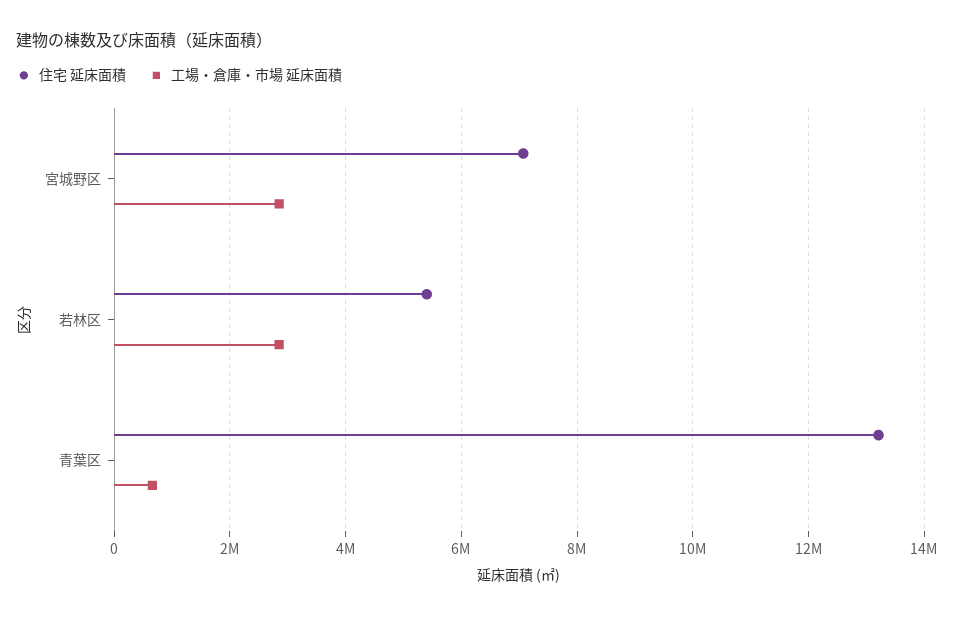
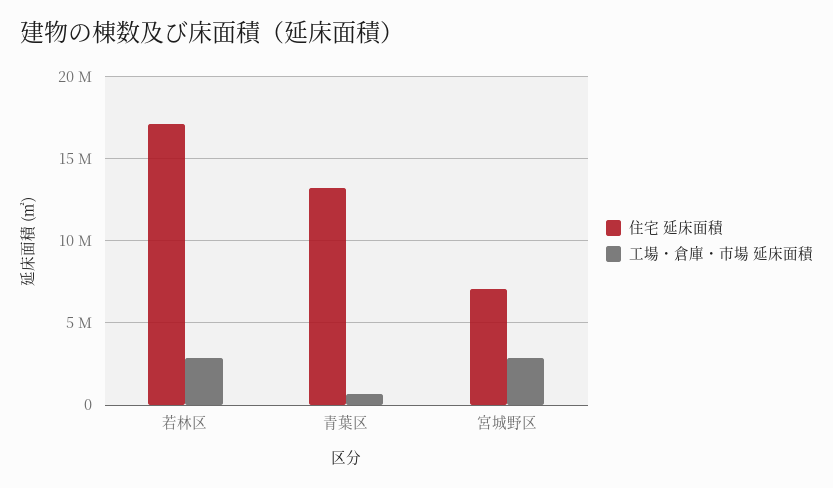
住宅 延床面積, 若林区: 5400000 -> 17000000

